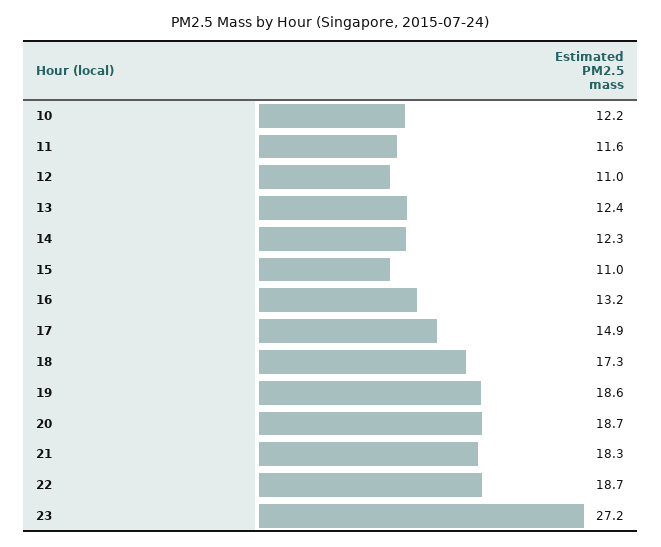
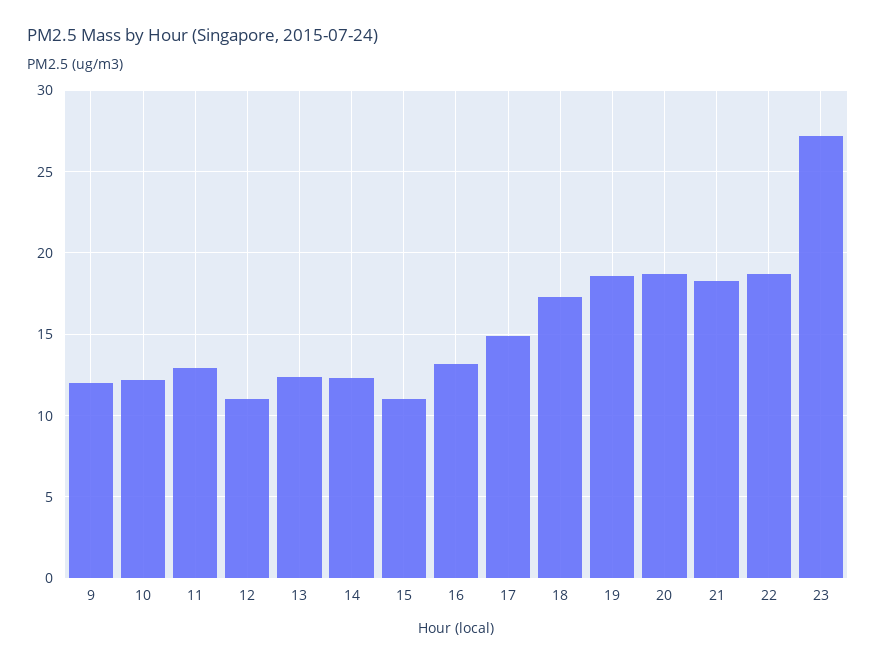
11: 11.6 -> 13
9: none -> 12

